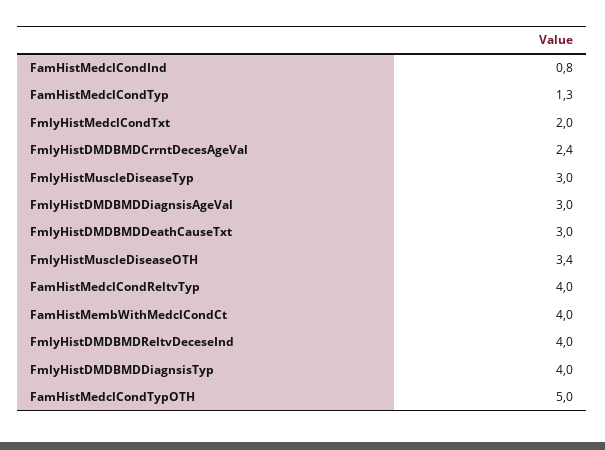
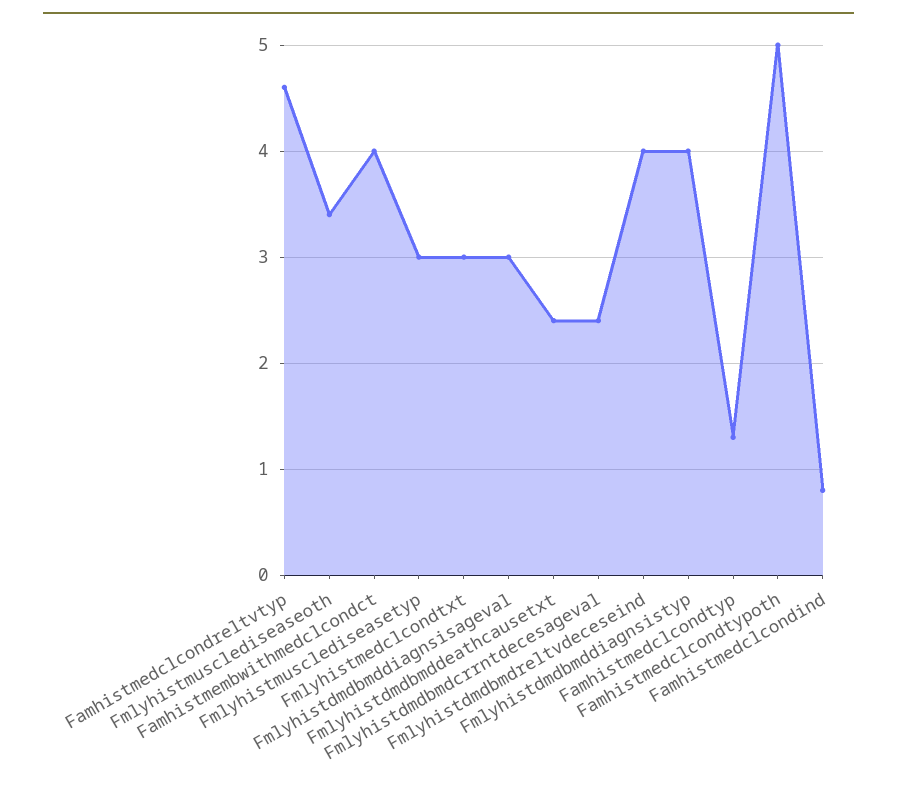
FmlyHistMedclCondTxt: 2 -> 3
FmlyHistDMDBMDDeathCauseTxt: 3 -> 2.4
FamHistMedclCondReltvTyp: 4 -> 4.6

